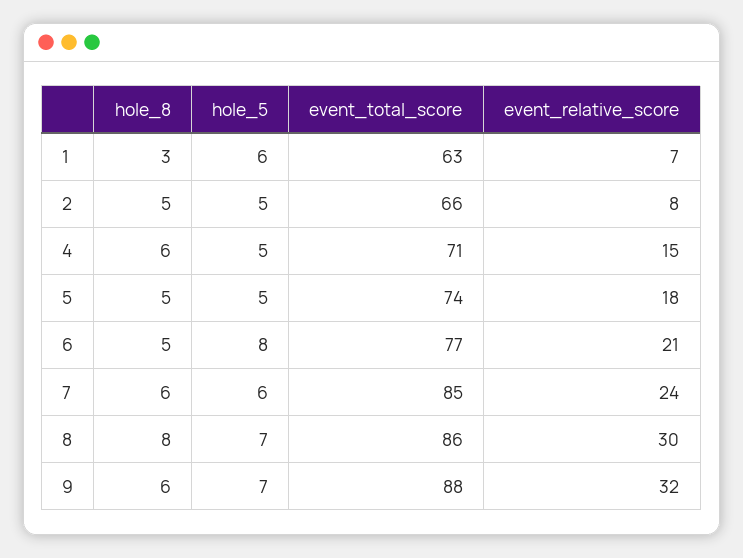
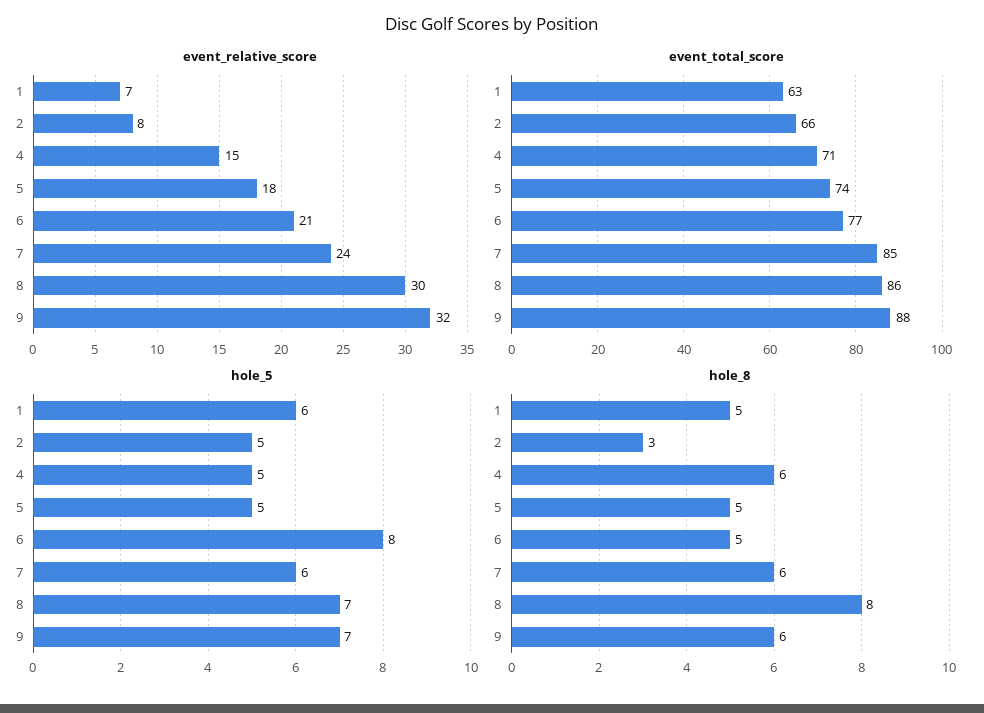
hole_8, 1: 3 -> 5
hole_8, 2: 5 -> 3

